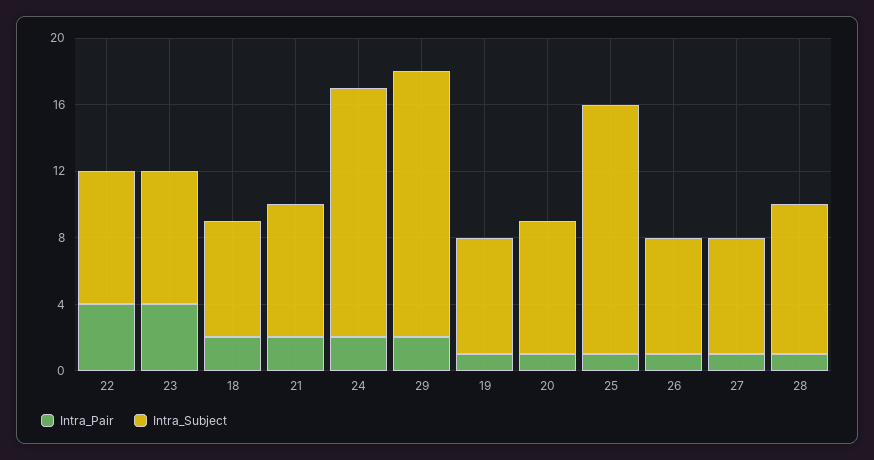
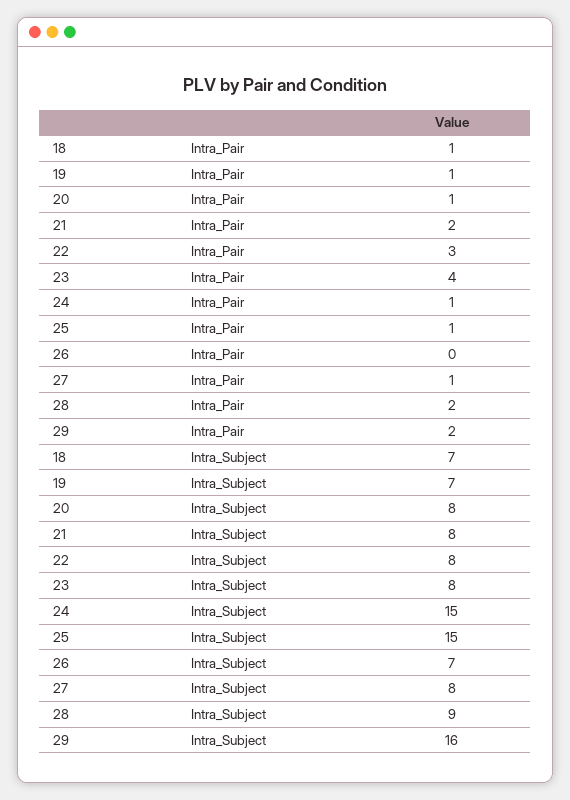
Intra_Pair, 22: 4 -> 3
Intra_Pair, 18: 2 -> 1
Intra_Pair, 24: 2 -> 1
Intra_Pair, 26: 1 -> 0
Intra_Subject, 27: 7 -> 8
Intra_Pair, 28: 1 -> 2

